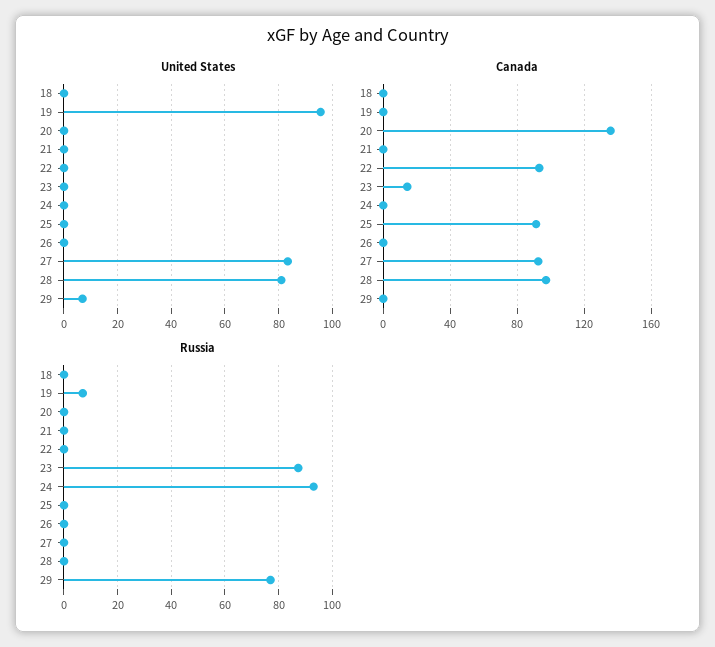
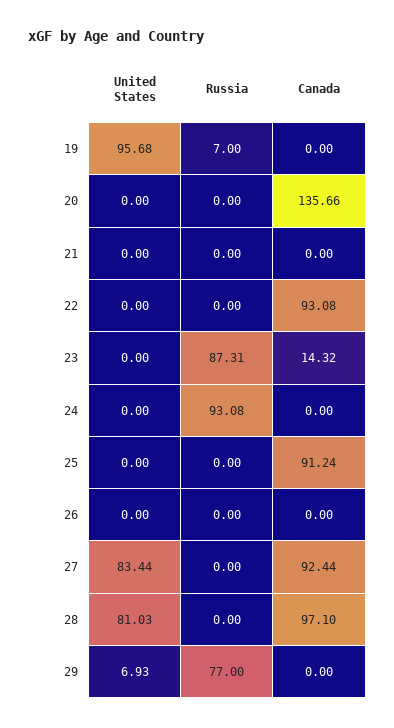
United States, 18: 0 -> none
Canada, 18: 0 -> none
Russia, 18: 0 -> none

